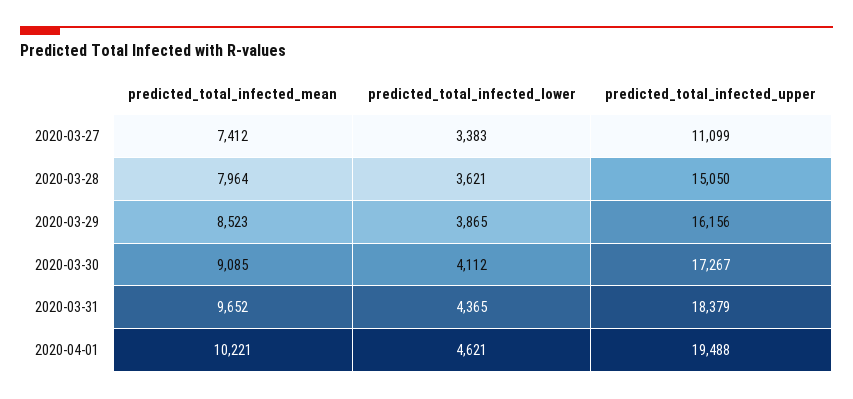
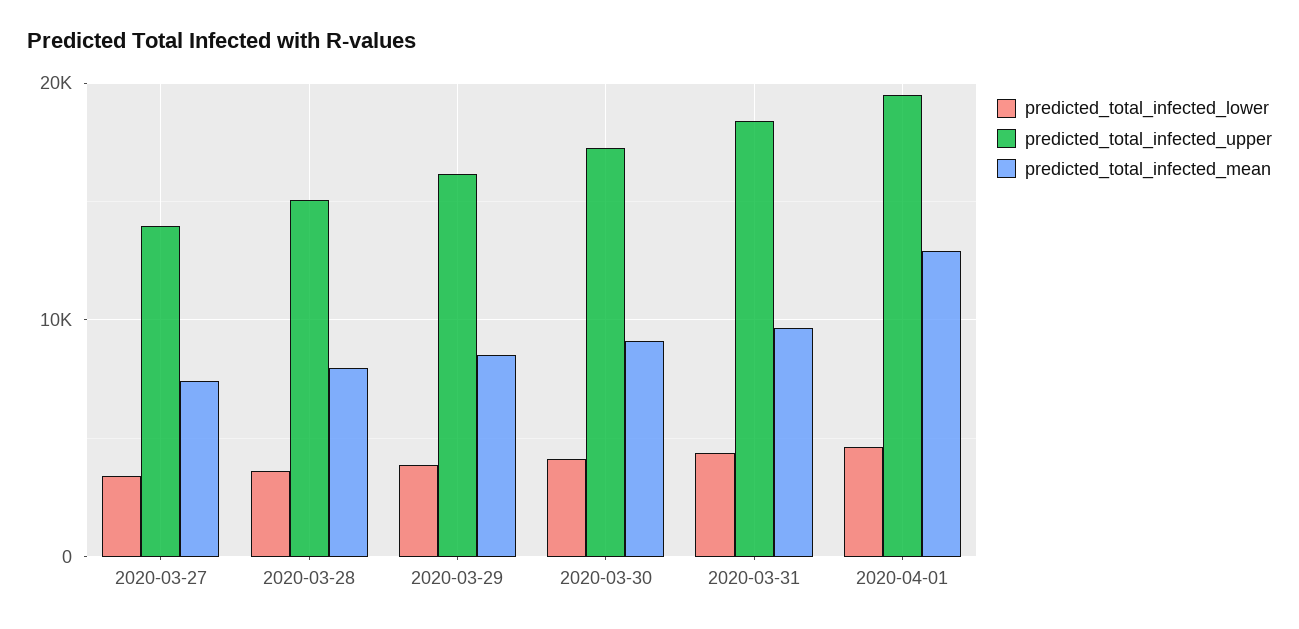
predicted_total_infected_upper, 2020-03-27: 11099 -> 14000
predicted_total_infected_mean, 2020-04-01: 10221 -> 13000

